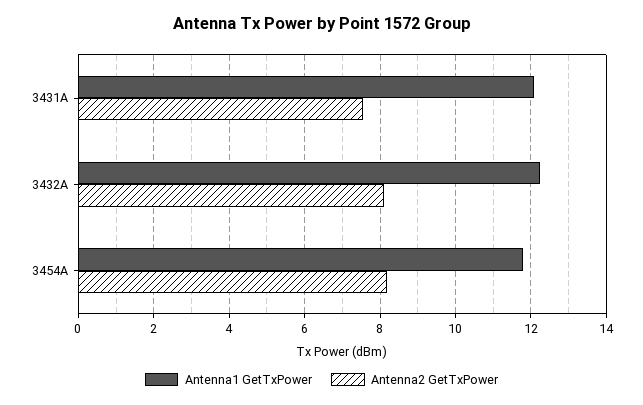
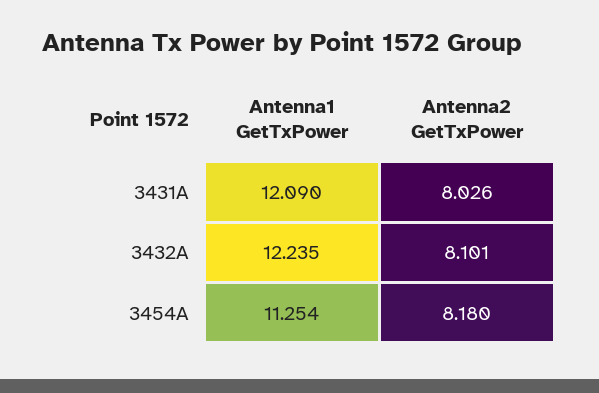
Antenna2 GetTxPower, 3431A: 7.6 -> 8.026
Antenna1 GetTxPower, 3454A: 11.8 -> 11.254

